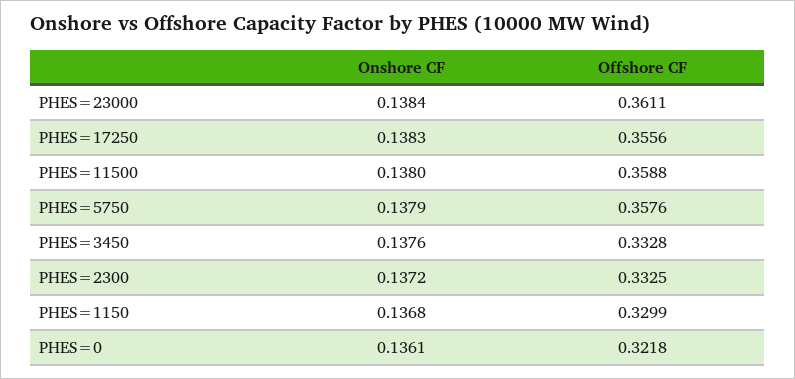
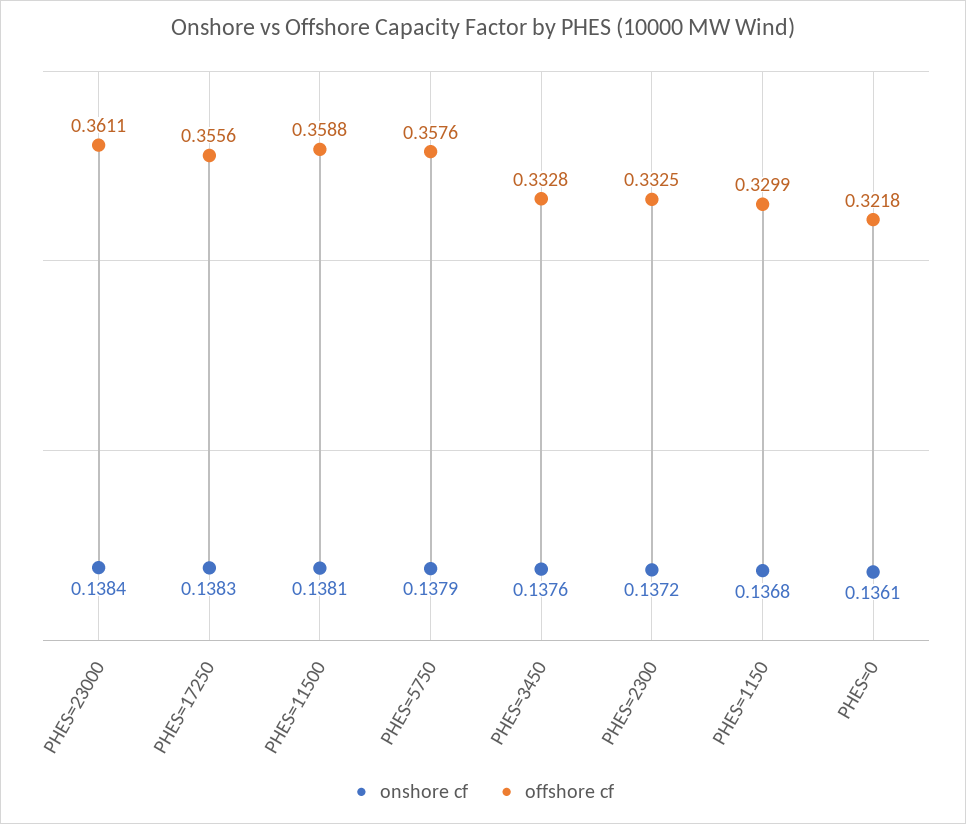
Onshore CF, PHES=11500: 0.138 -> 0.1381

